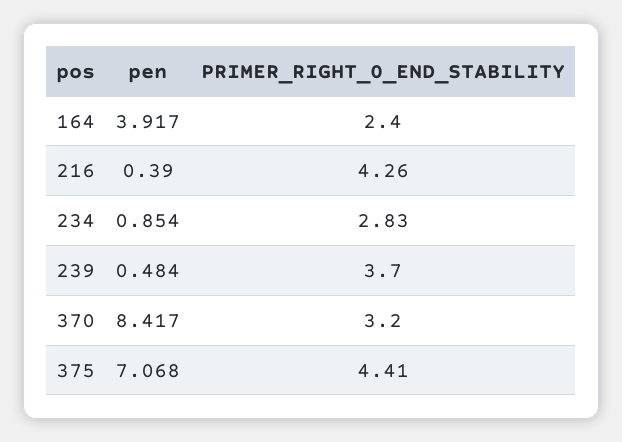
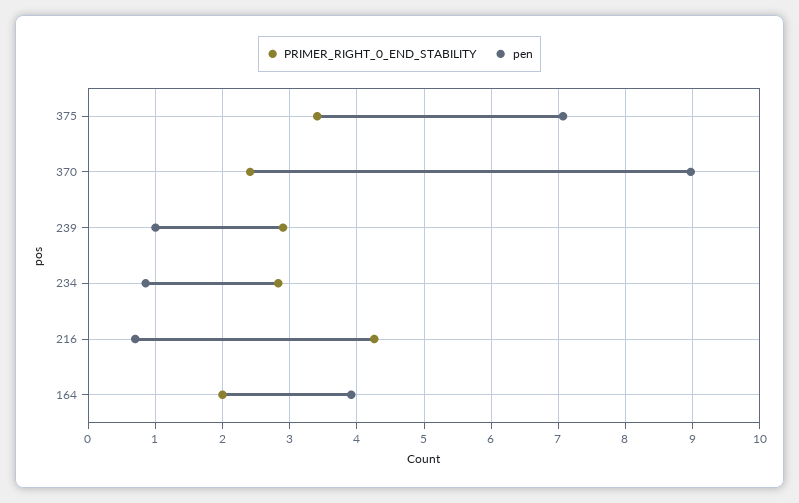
PRIMER_RIGHT_0_END_STABILITY, 164: 2.4 -> 2
pen, 216: 0.39 -> 0.7
pen, 239: 0.484 -> 1
PRIMER_RIGHT_0_END_STABILITY, 239: 3.7 -> 2.9
pen, 370: 8.417 -> 9
PRIMER_RIGHT_0_END_STABILITY, 370: 3.2 -> 2.4
PRIMER_RIGHT_0_END_STABILITY, 375: 4.41 -> 3.4

